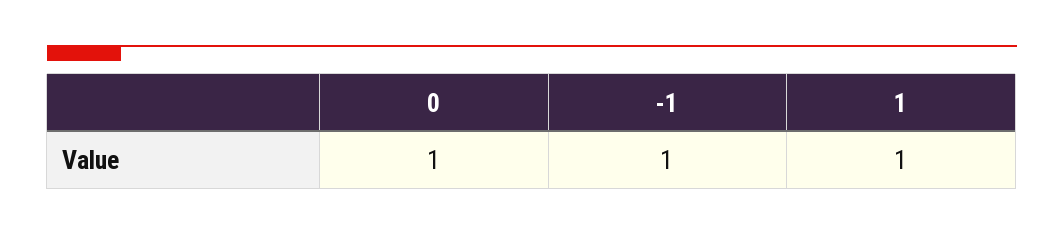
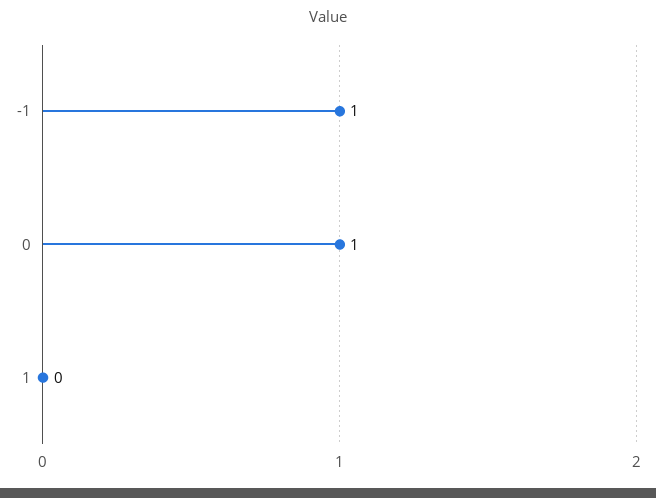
1: 1 -> 0

